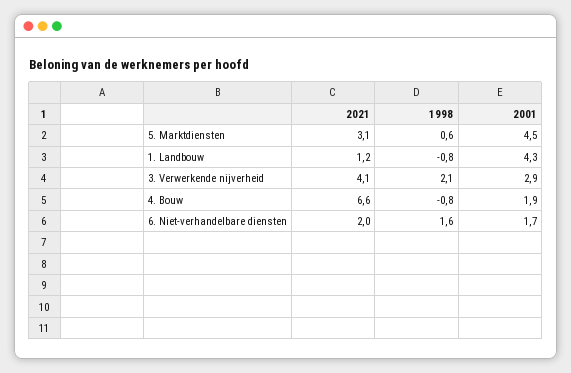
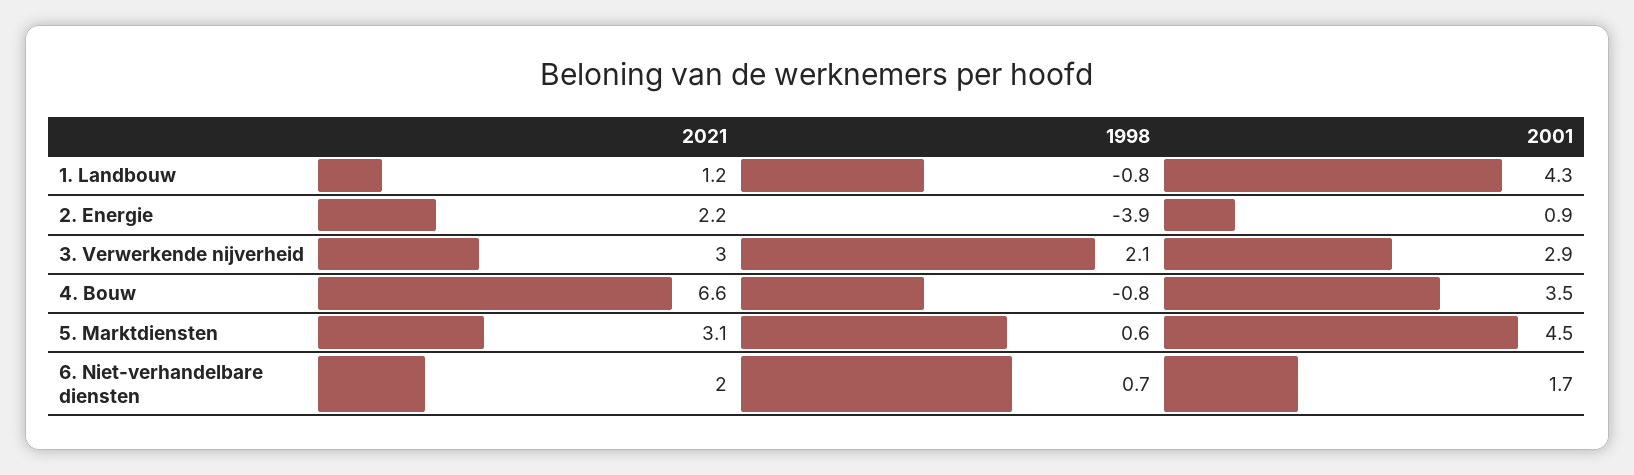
2021, 3. Verwerkende nijverheid: 4.1 -> 3
2001, 4. Bouw: 1.9 -> 3.5
1998, 6. Niet-verhandelbare diensten: 1.6 -> 0.7
2021, 2. Energie: none -> 2.2
1998, 2. Energie: none -> -3.9
2001, 2. Energie: none -> 0.9

